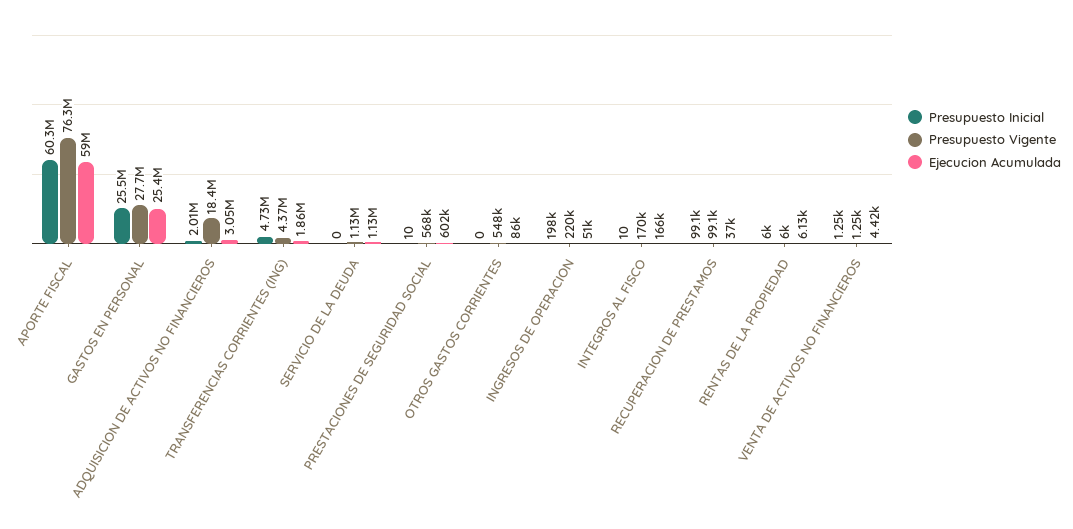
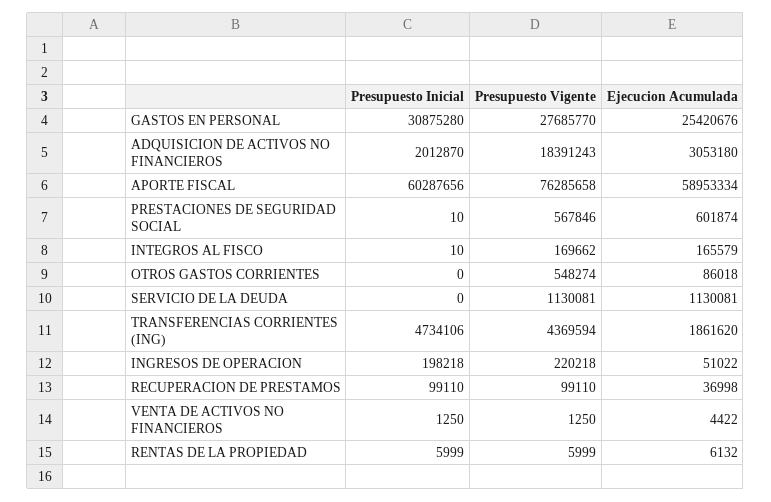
Presupuesto Inicial, GASTOS EN PERSONAL: 25500000 -> 30875280

